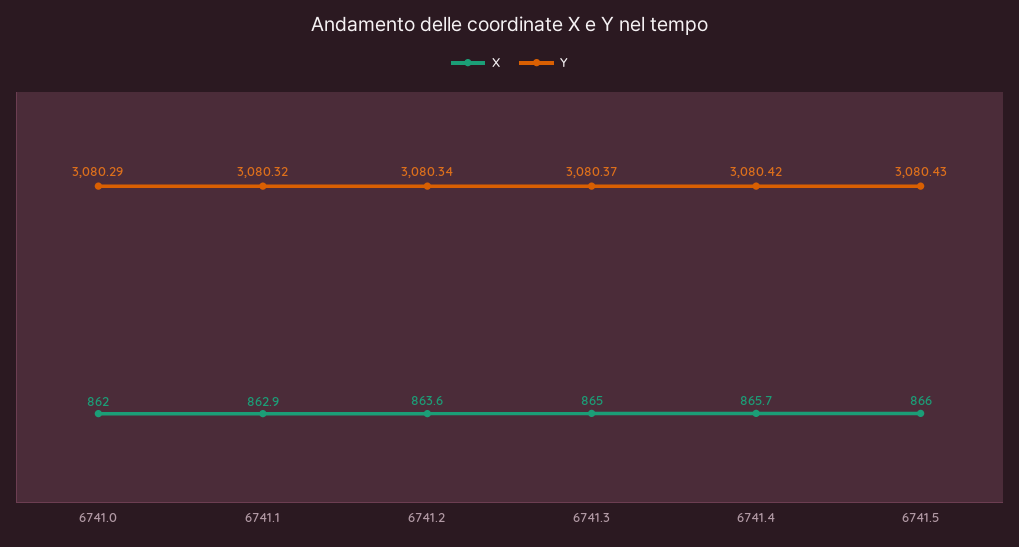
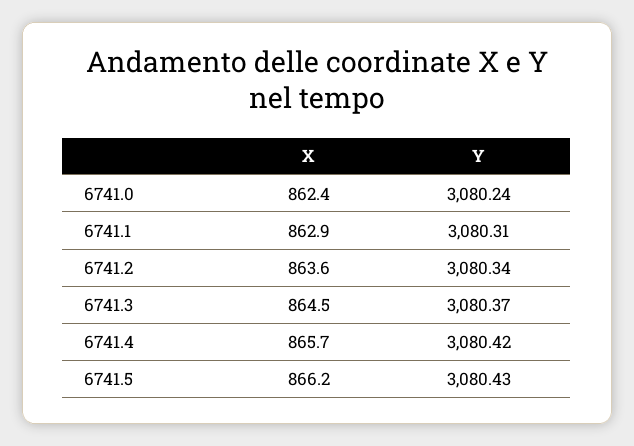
X, 6741.0: 862 -> 862.4
Y, 6741.0: 3080.29 -> 3080.24
Y, 6741.1: 3080.32 -> 3080.31
X, 6741.3: 865 -> 864.5
X, 6741.5: 866 -> 866.2

